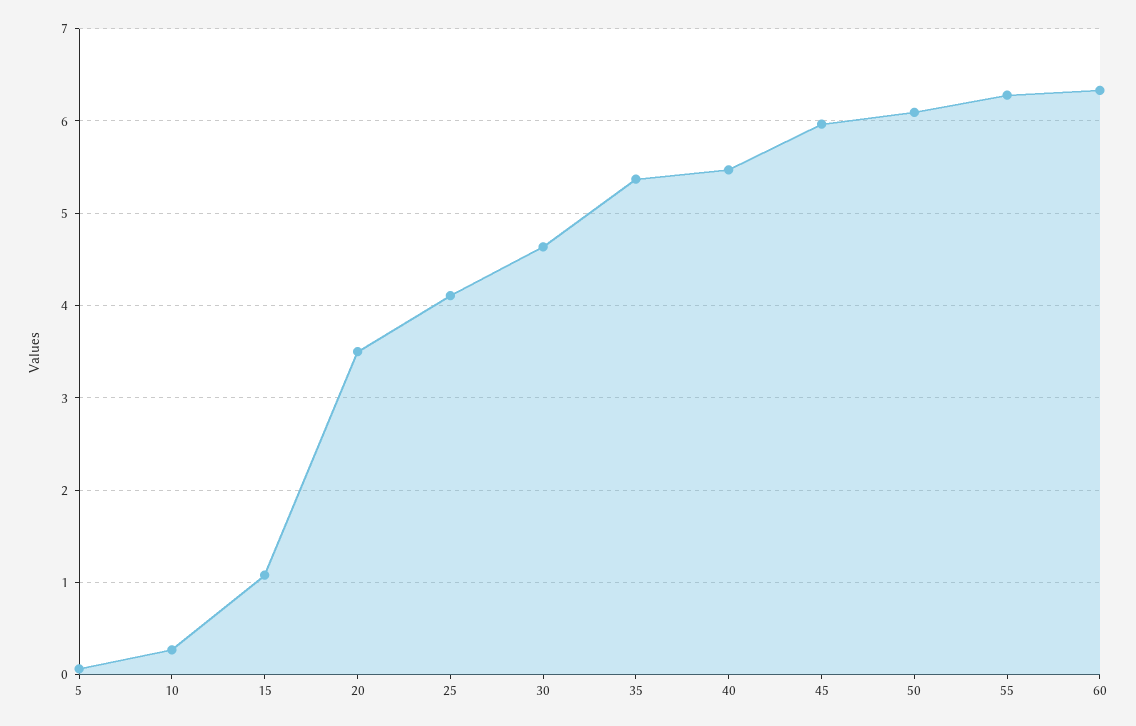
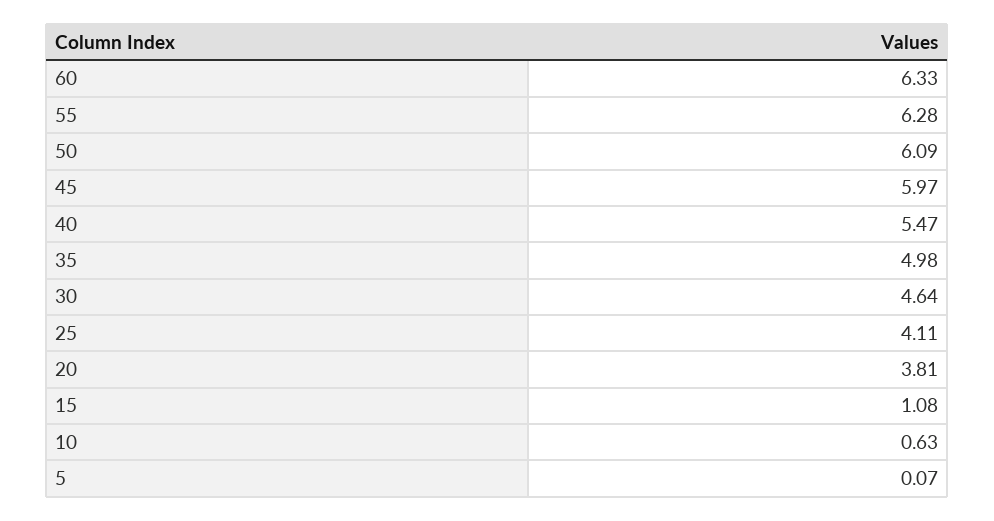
10: 0.3 -> 0.63
20: 3.5 -> 3.81
35: 5.4 -> 4.98

